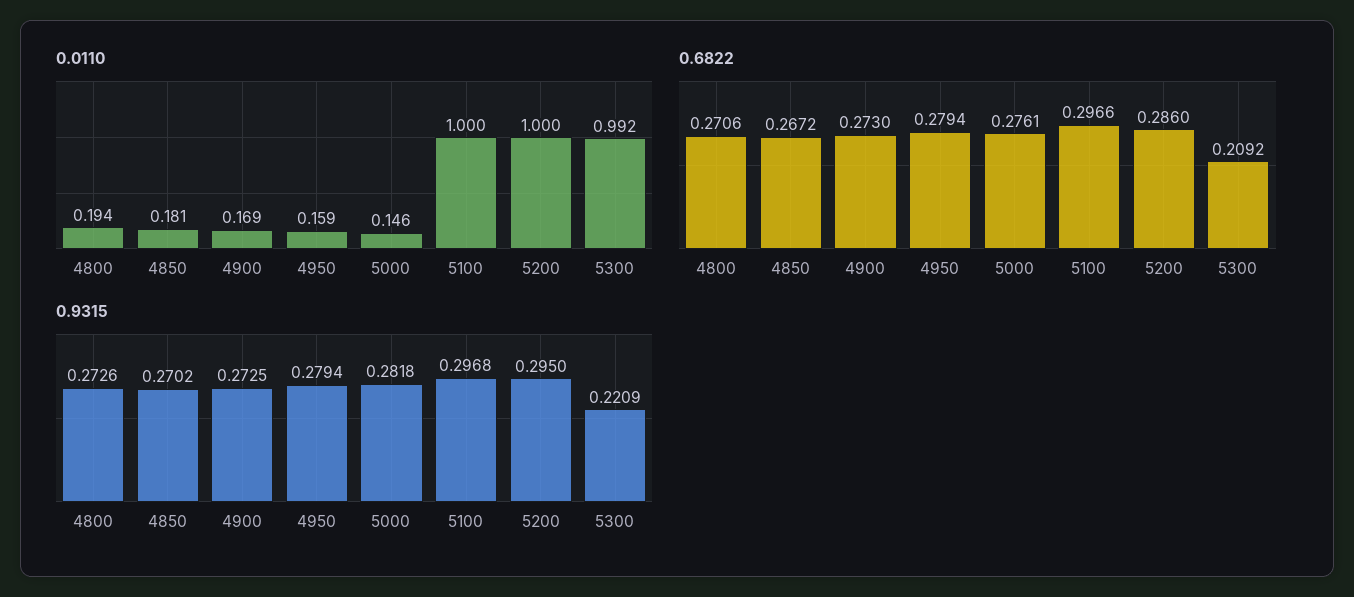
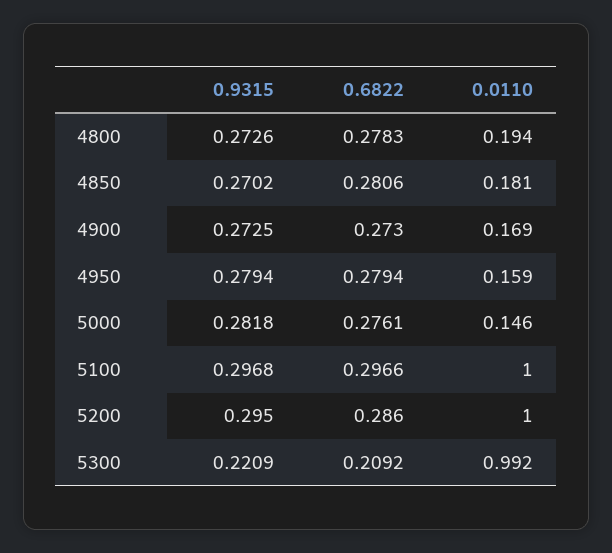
0.6822, 4800: 0.2706 -> 0.2783
0.6822, 4850: 0.2672 -> 0.2806

